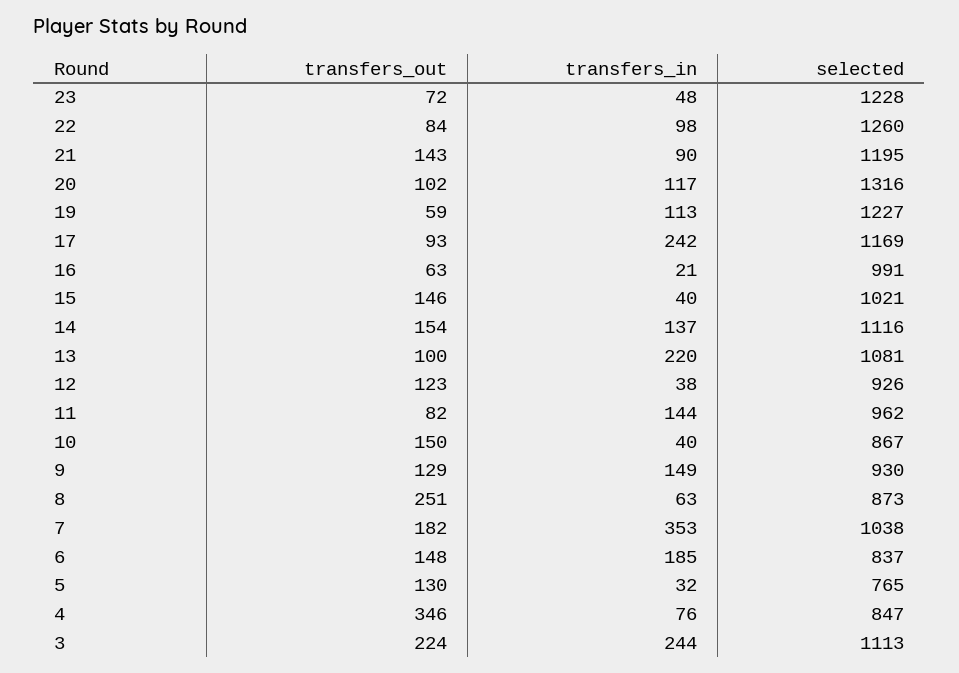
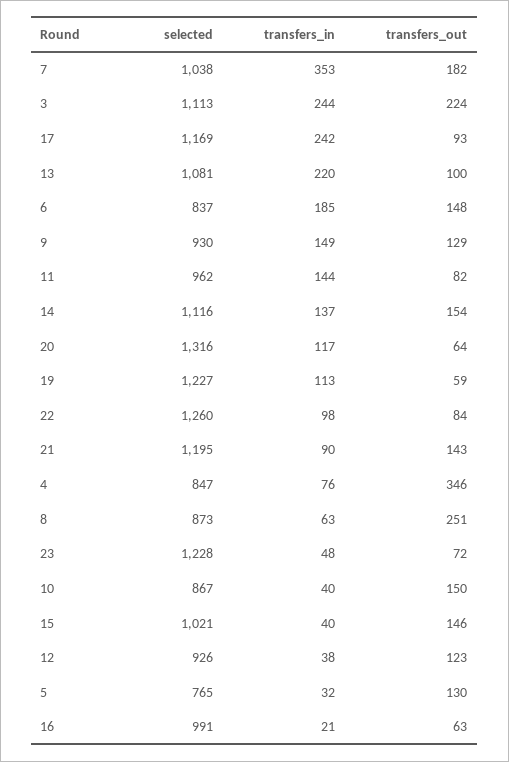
transfers_out, 20: 102 -> 64

